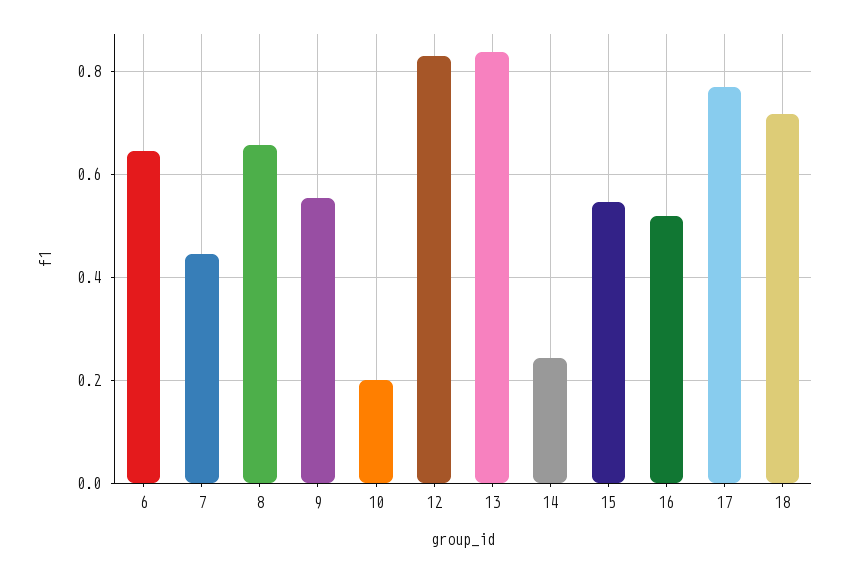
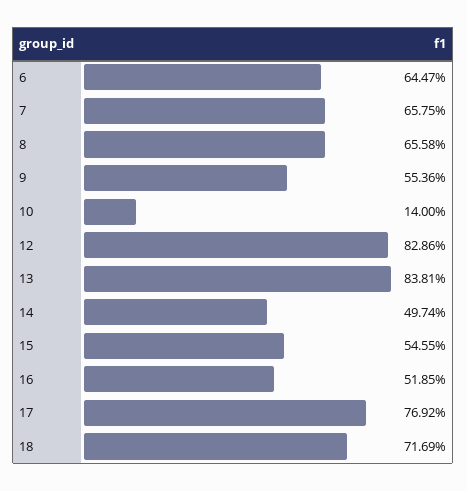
7: 0.44 -> 0.6575
10: 0.2 -> 0.14
14: 0.24 -> 0.4974

